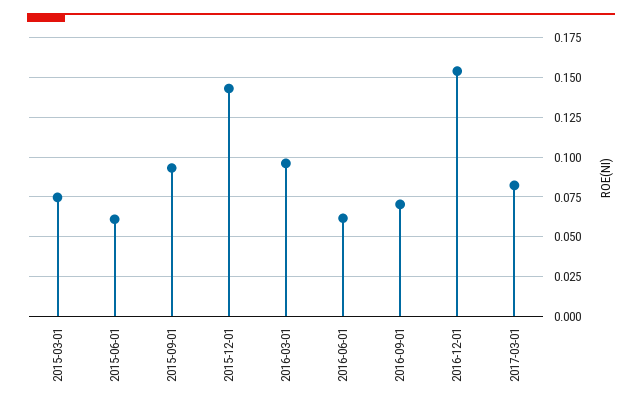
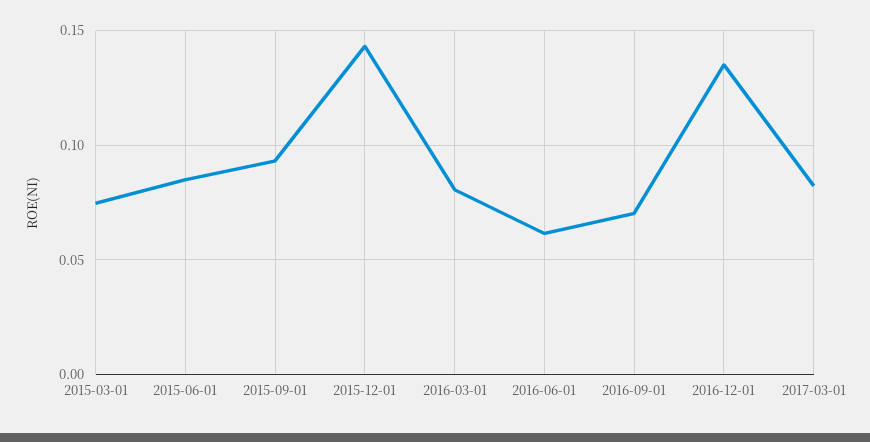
2015-06-01: 0.06 -> 0.085
2016-03-01: 0.095 -> 0.08
2016-12-01: 0.155 -> 0.135

